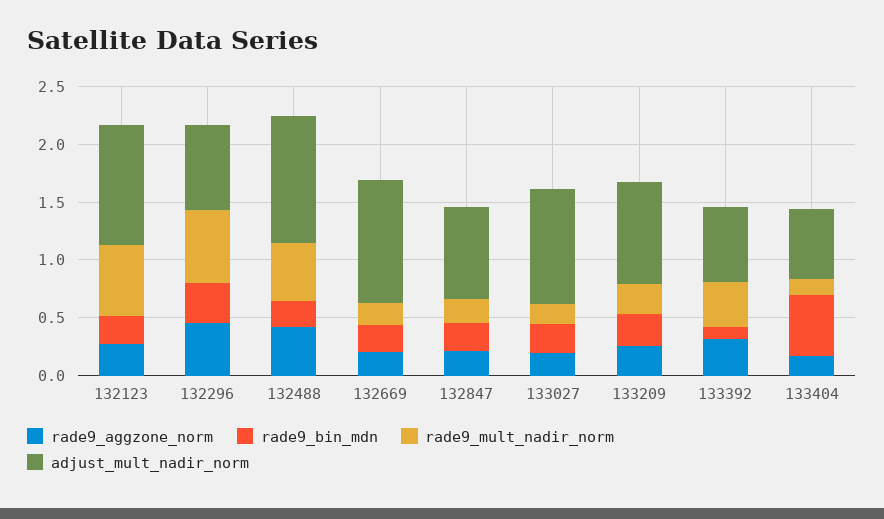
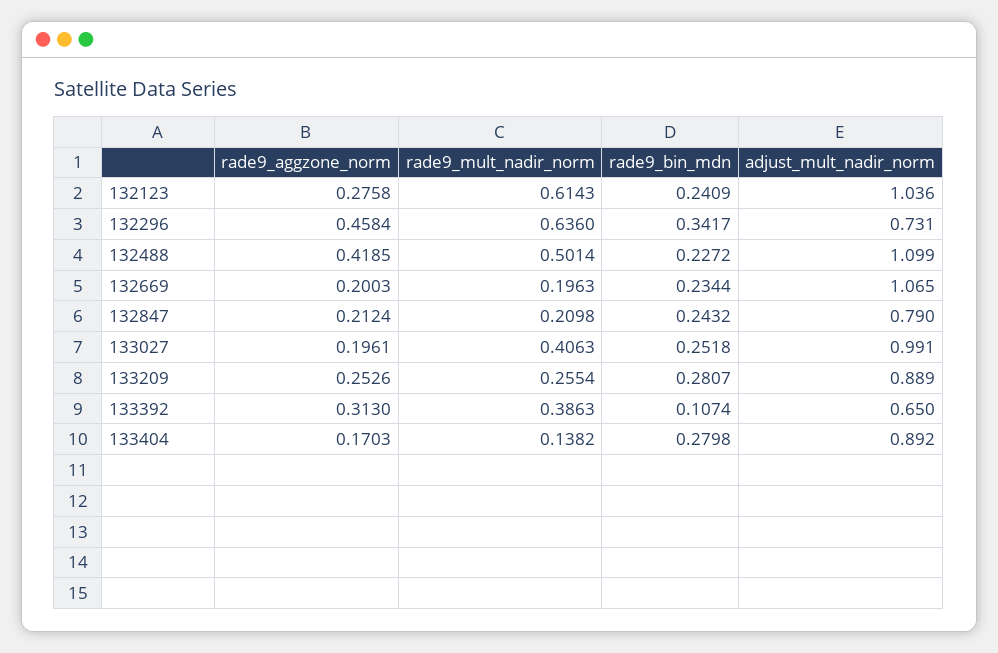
rade9_mult_nadir_norm, 133027: 0.2 -> 0.4063
rade9_bin_mdn, 133404: 0.5 -> 0.2798
adjust_mult_nadir_norm, 133404: 0.6 -> 0.892

